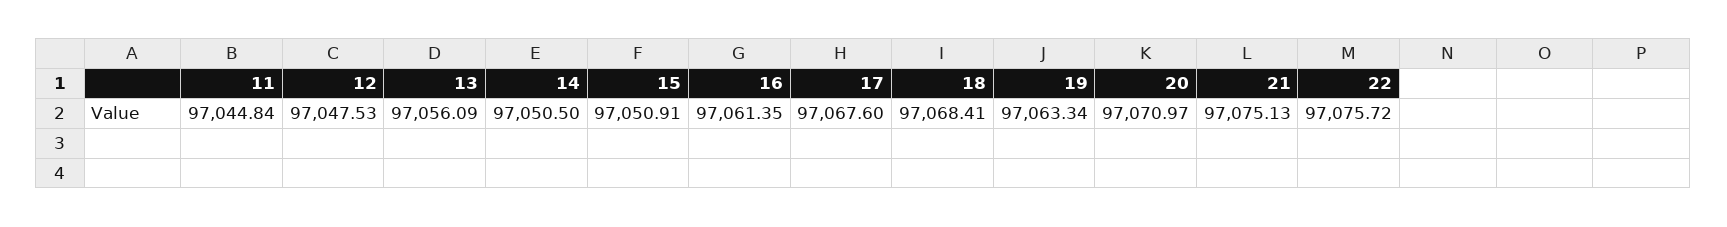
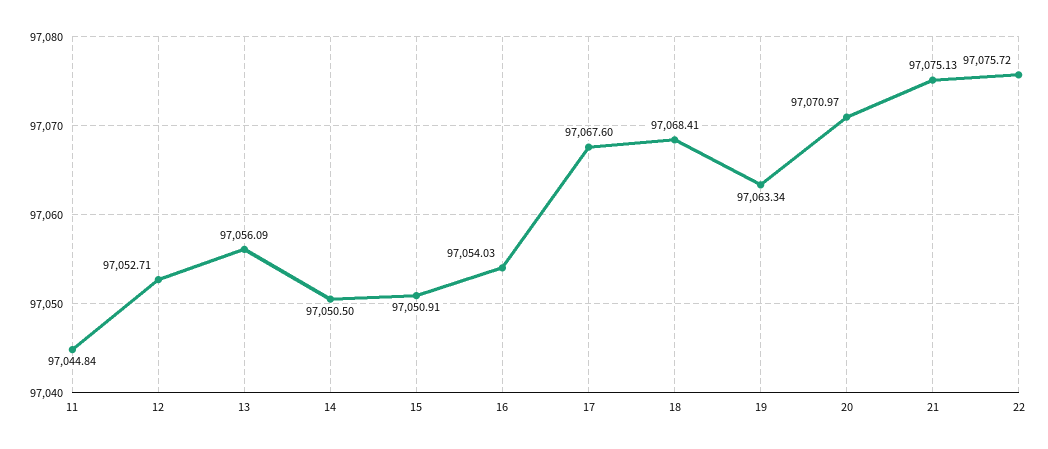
12: 97047.53 -> 97052.71
16: 97061.35 -> 97054.03

